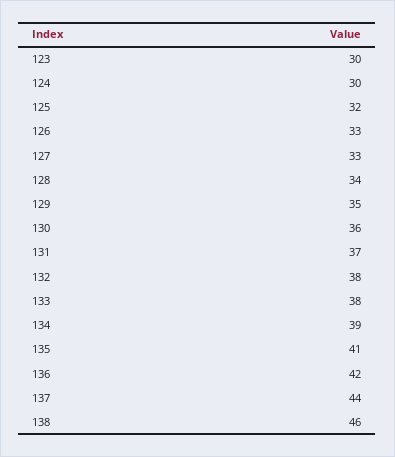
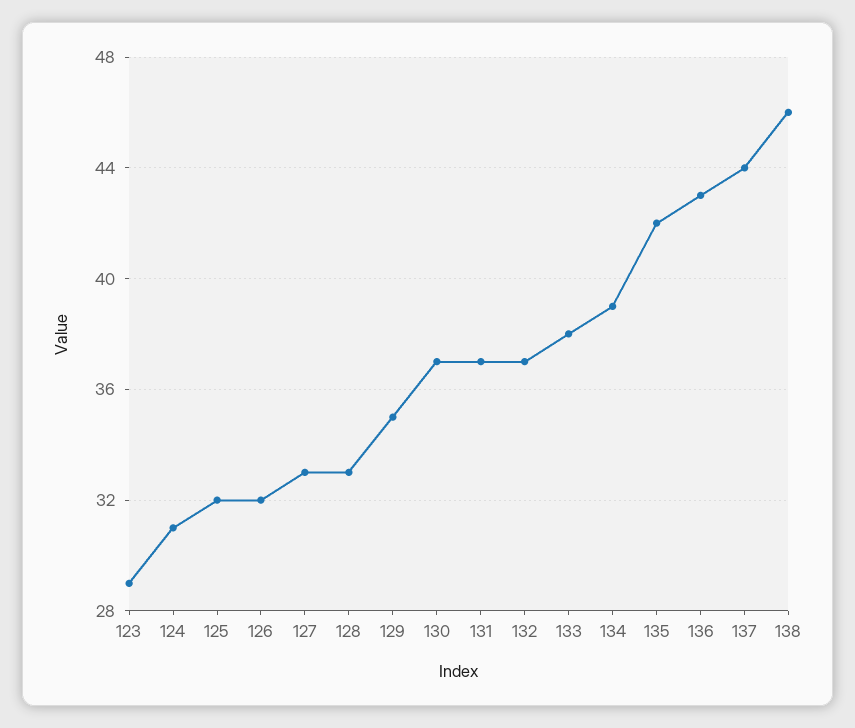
123: 30 -> 29
124: 30 -> 31
126: 33 -> 32
128: 34 -> 33
130: 36 -> 37
132: 38 -> 37
135: 41 -> 42
136: 42 -> 43

